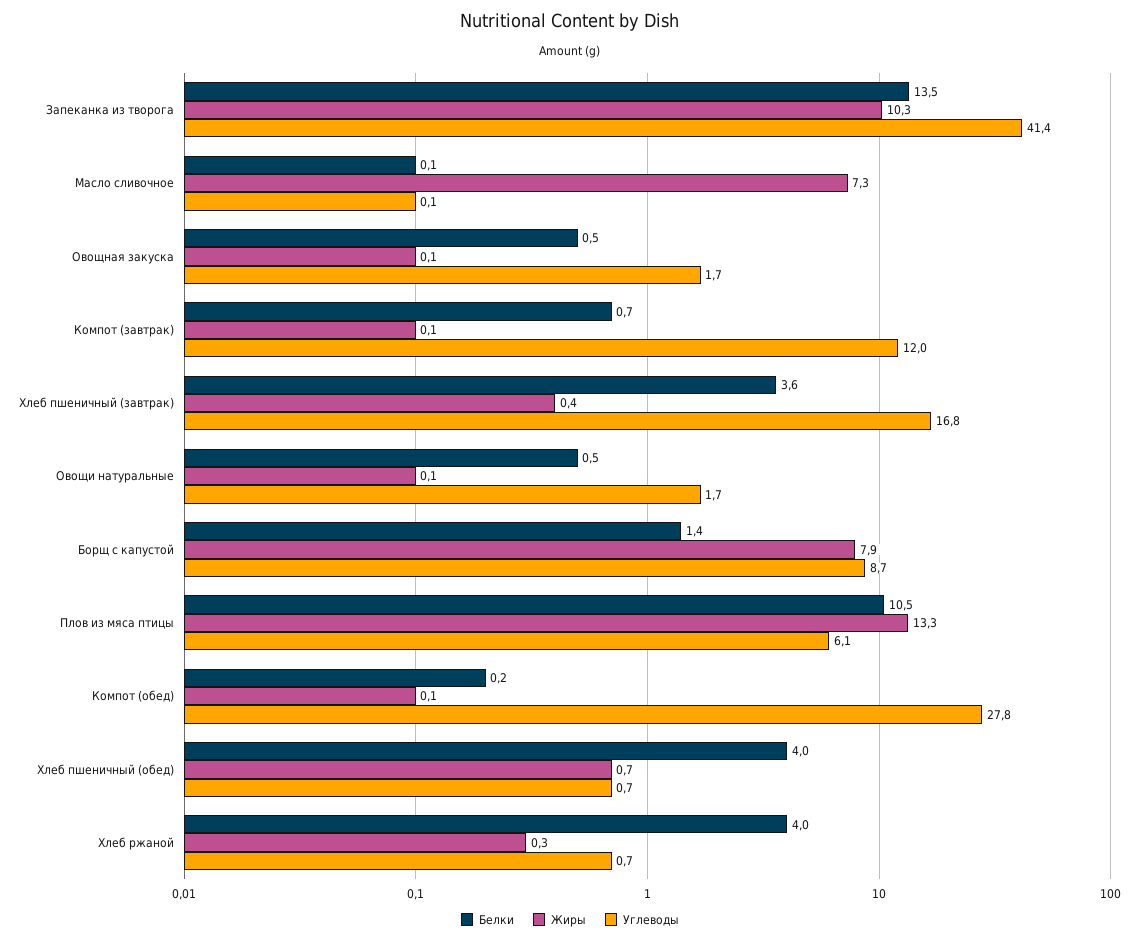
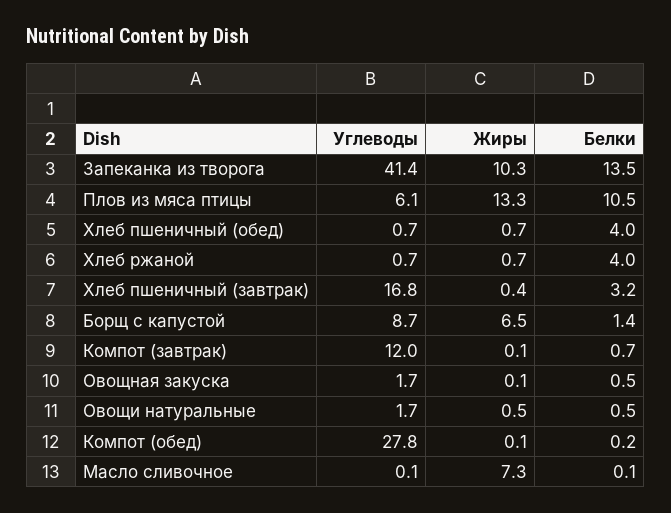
Белки, Хлеб пшеничный (завтрак): 3.6 -> 3.2
Жиры, Овощи натуральные: 0.1 -> 0.5
Жиры, Борщ с капустой: 7.9 -> 6.5
Жиры, Хлеб ржаной: 0.3 -> 0.7

